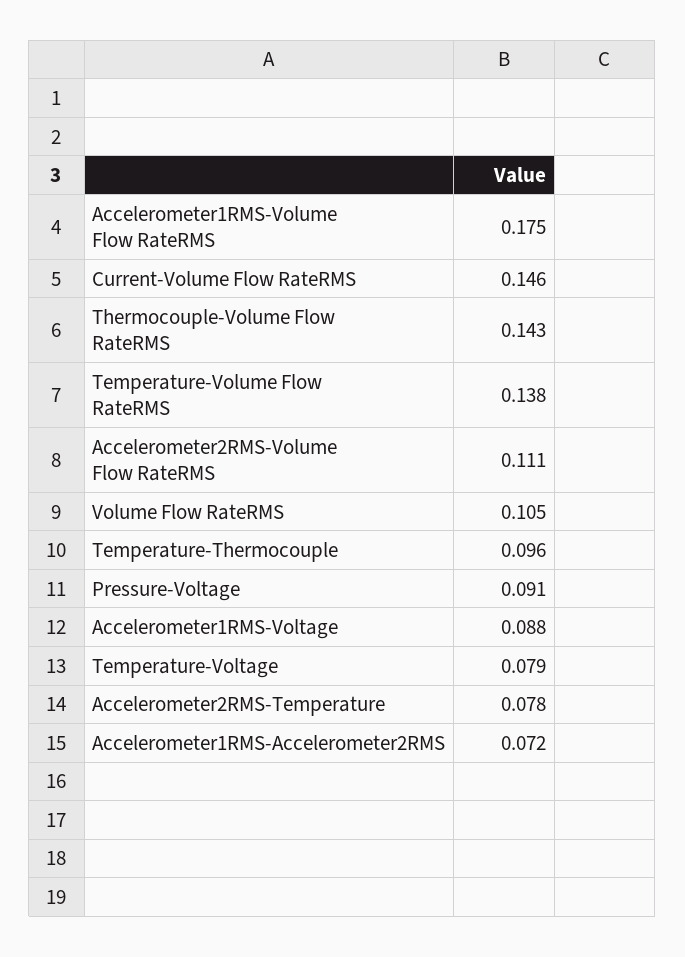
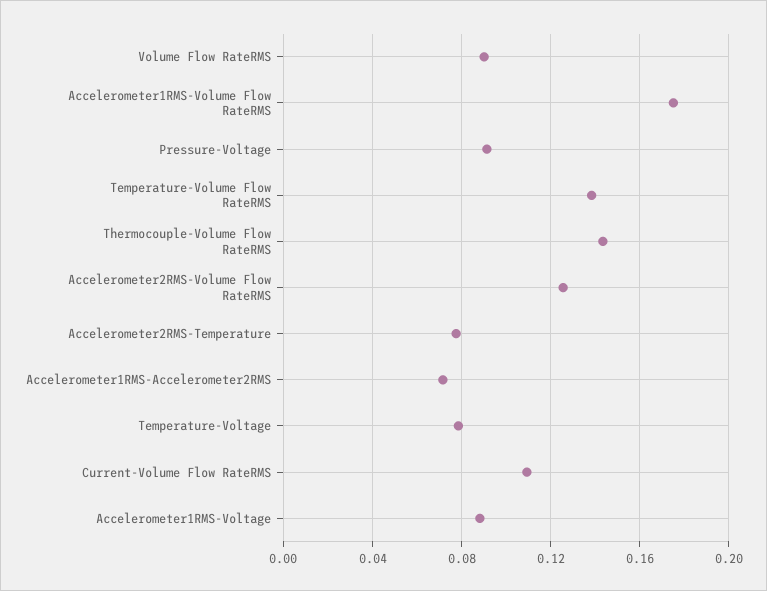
Current-Volume Flow RateRMS: 0.146 -> 0.11
Accelerometer2RMS-Volume Flow RateRMS: 0.111 -> 0.125
Volume Flow RateRMS: 0.105 -> 0.09
Temperature-Thermocouple: 0.096 -> none

